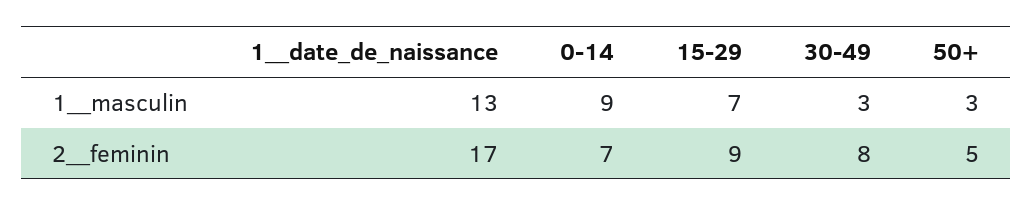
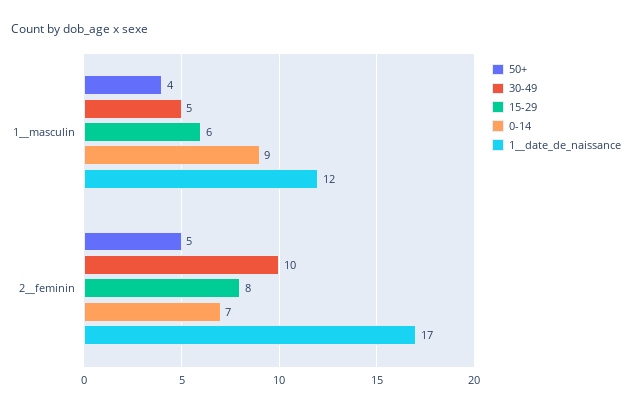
1__date_de_naissance, 1__masculin: 13 -> 12
15-29, 1__masculin: 7 -> 6
30-49, 1__masculin: 3 -> 5
50+, 1__masculin: 3 -> 4
15-29, 2__feminin: 9 -> 8
30-49, 2__feminin: 8 -> 10

